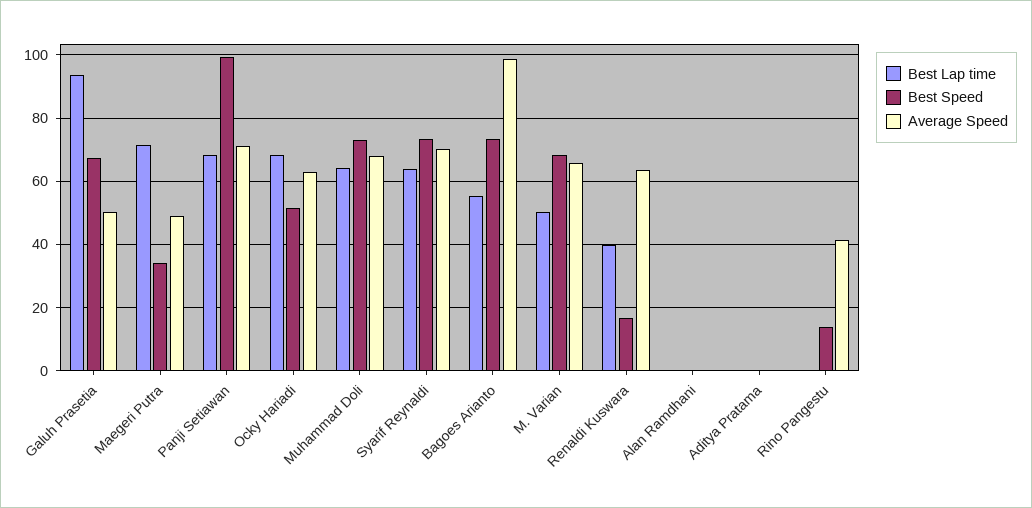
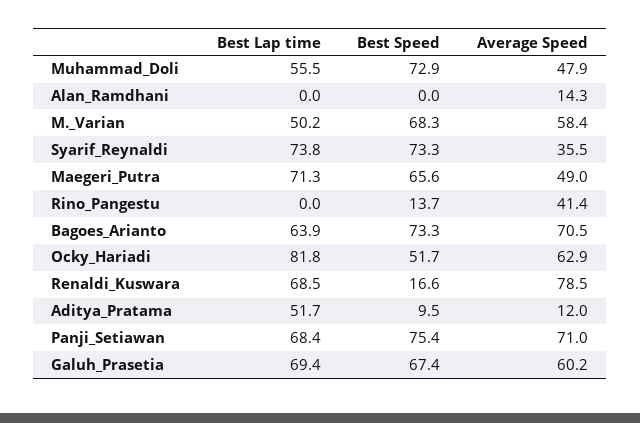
Best Lap time, Galuh Prasetia: 94 -> 69.4
Average Speed, Galuh Prasetia: 50 -> 60.2
Best Speed, Maegeri Putra: 34 -> 65.6
Best Speed, Panji Setiawan: 100 -> 75.4
Best Lap time, Ocky Hariadi: 68 -> 81.8
Best Lap time, Muhammad Doli: 64 -> 55.5
Average Speed, Muhammad Doli: 68 -> 47.9
Best Lap time, Syarif Reynaldi: 64 -> 73.8
Average Speed, Syarif Reynaldi: 70 -> 35.5
Best Lap time, Bagoes Arianto: 56 -> 63.9
Average Speed, Bagoes Arianto: 98 -> 70.5
Average Speed, M. Varian: 66 -> 58.4
Best Lap time, Renaldi Kuswara: 40 -> 68.5
Average Speed, Renaldi Kuswara: 64 -> 78.5
Average Speed, Alan Ramdhani: 0 -> 14.3
Best Lap time, Aditya Pratama: 0 -> 51.7
Best Speed, Aditya Pratama: 0 -> 9.5
Average Speed, Aditya Pratama: 0 -> 12

